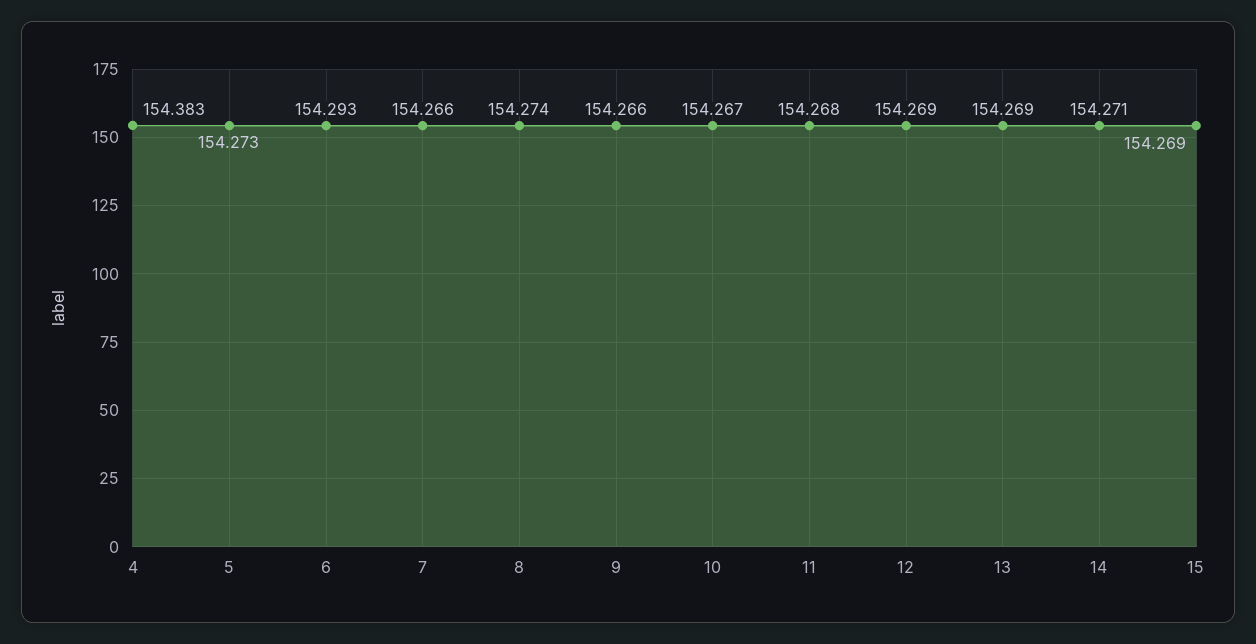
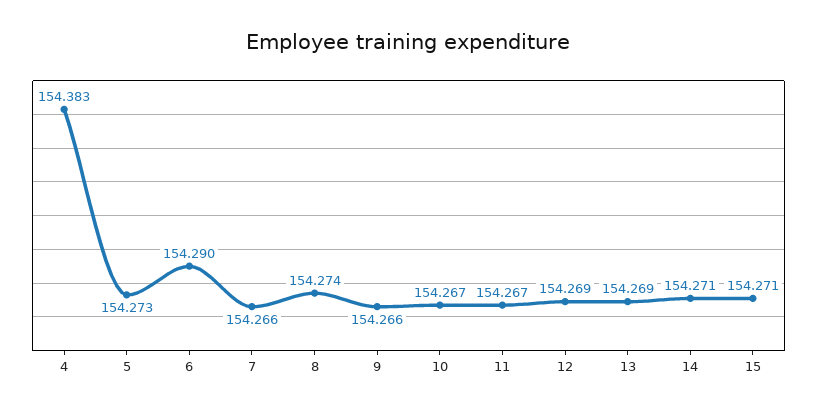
6: 154.293 -> 154.29
11: 154.268 -> 154.267
15: 154.269 -> 154.271

